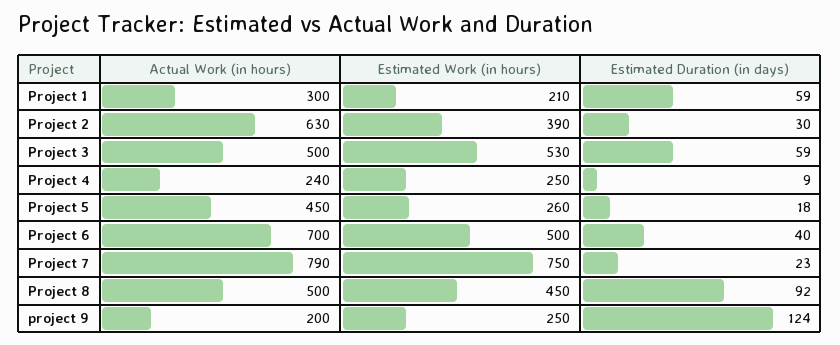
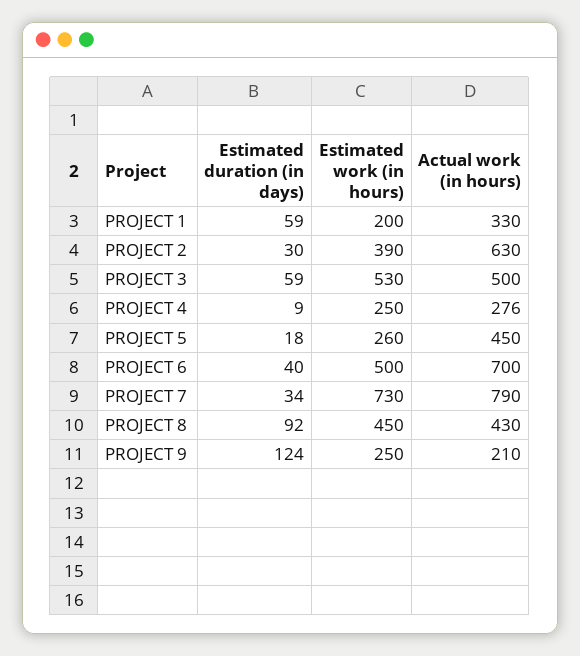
Actual Work (in hours), Project 1: 300 -> 330
Estimated Work (in hours), Project 1: 210 -> 200
Actual Work (in hours), Project 4: 240 -> 276
Estimated Work (in hours), Project 7: 750 -> 730
Estimated Duration (in days), Project 7: 23 -> 34
Actual Work (in hours), Project 8: 500 -> 430
Actual Work (in hours), project 9: 200 -> 210

